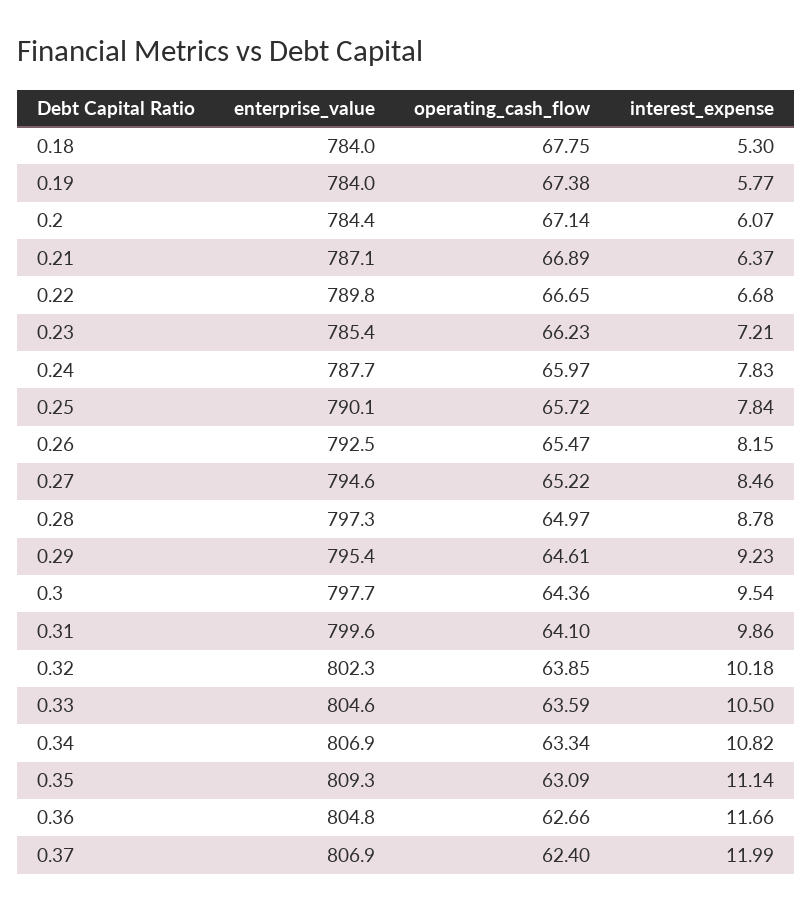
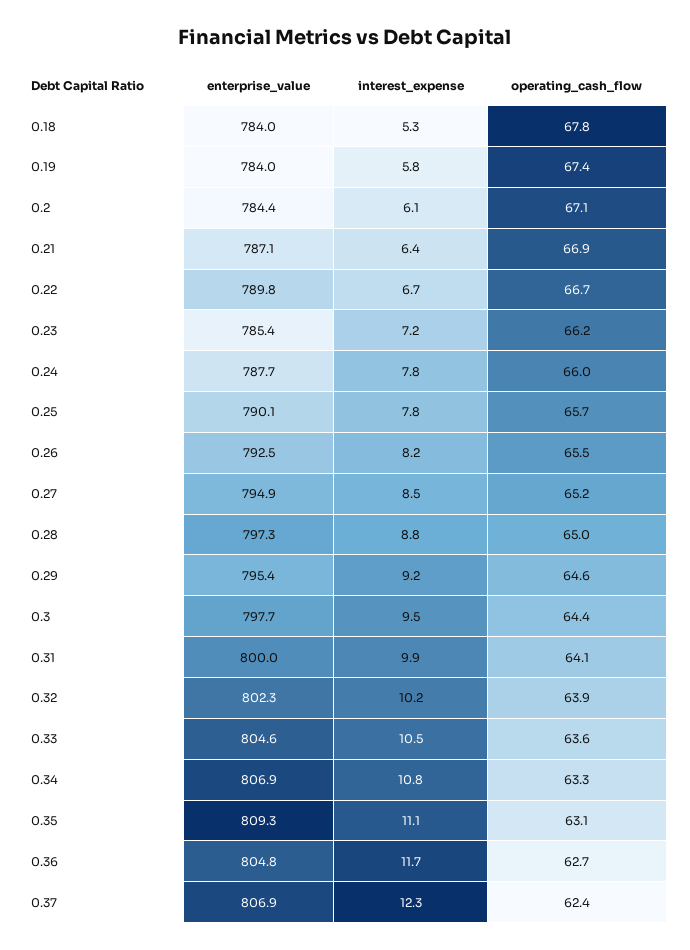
enterprise_value, 0.27: 794.6 -> 794.9
enterprise_value, 0.31: 799.6 -> 800
interest_expense, 0.37: 11.99 -> 12.3

